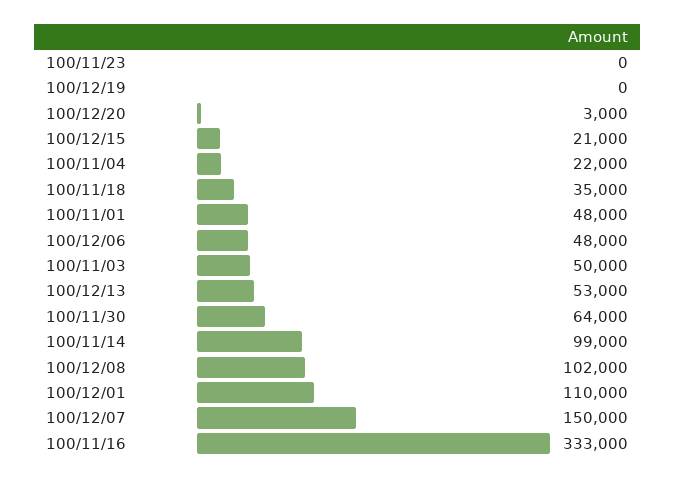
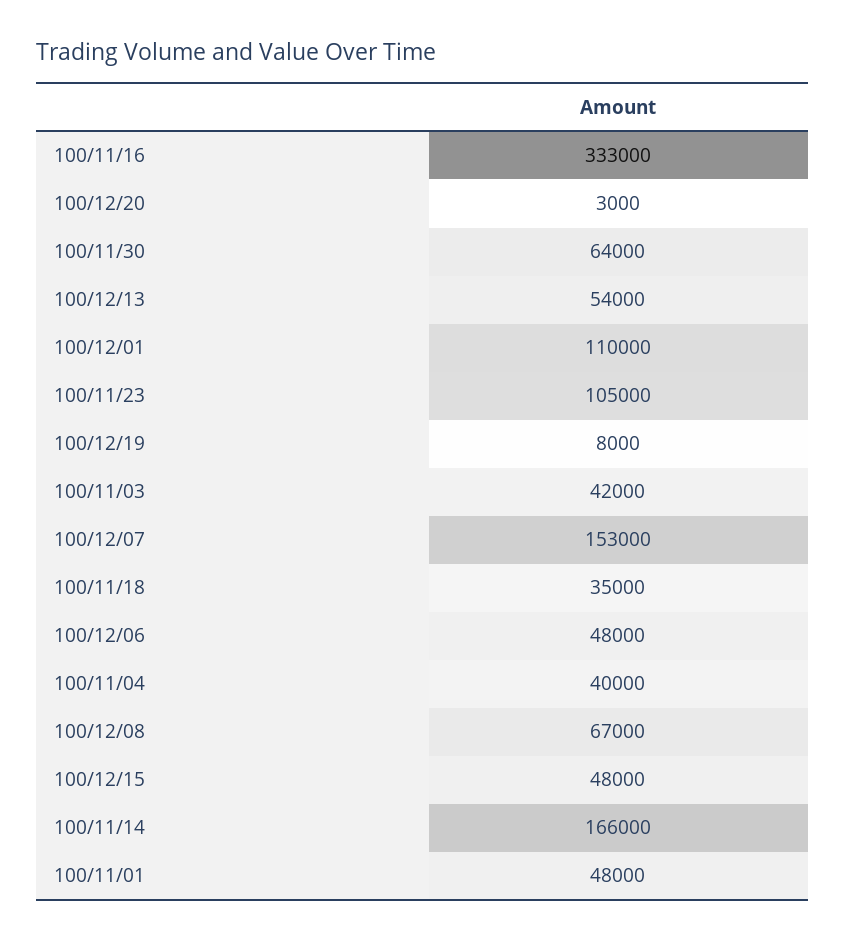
100/11/23: 0 -> 105000
100/12/19: 0 -> 8000
100/12/15: 21000 -> 48000
100/11/04: 22000 -> 40000
100/11/03: 50000 -> 42000
100/12/13: 53000 -> 54000
100/11/14: 99000 -> 166000
100/12/08: 102000 -> 67000
100/12/07: 150000 -> 153000

